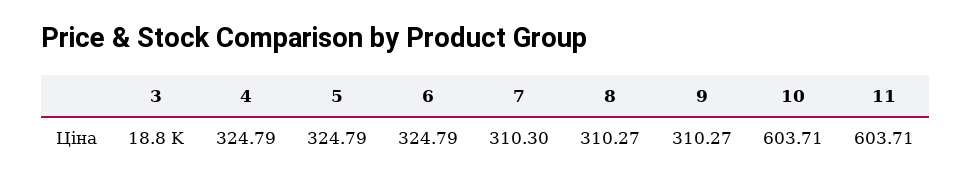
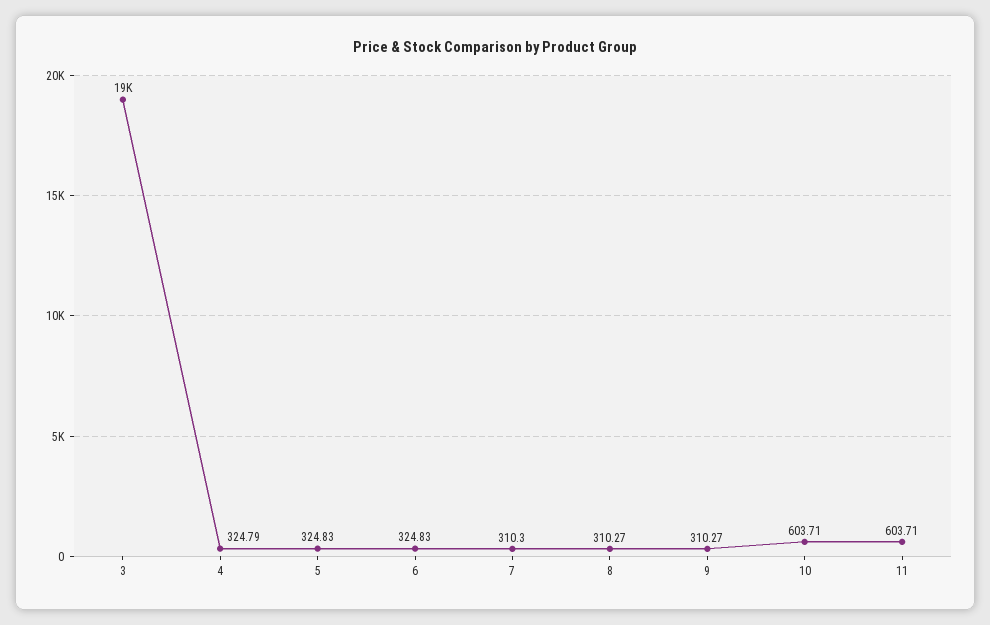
5: 324.79 -> 324.83
6: 324.79 -> 324.83

